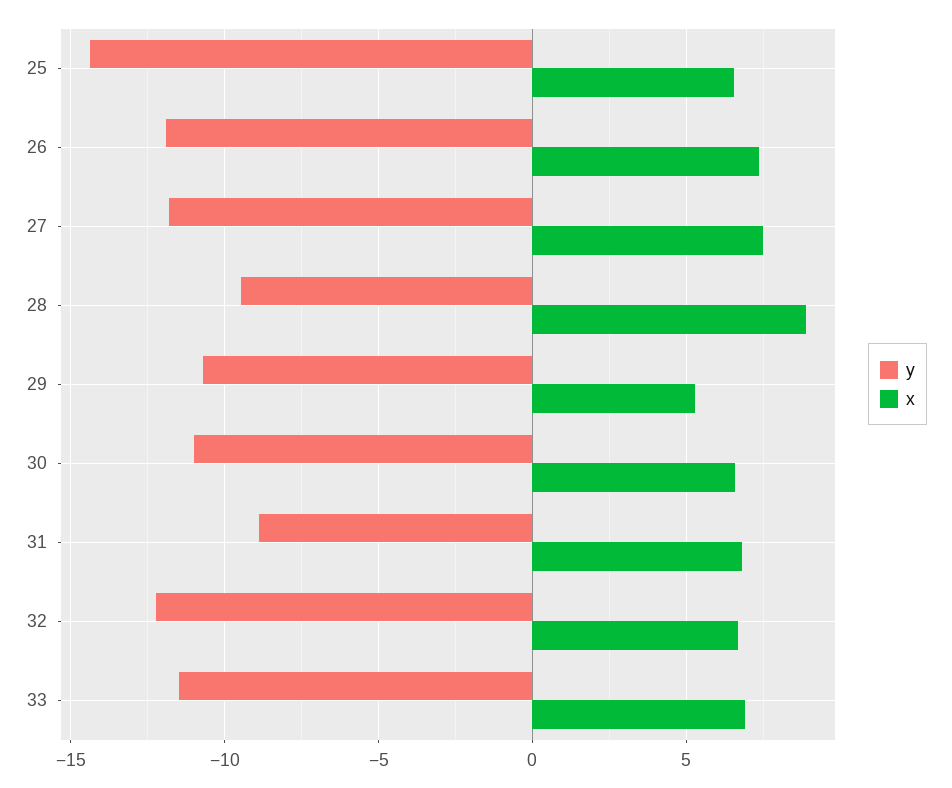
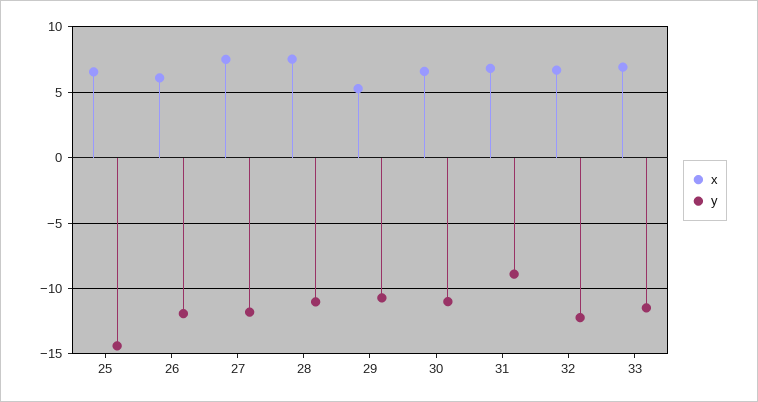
x, 26: 7.5 -> 6
y, 28: -9.5 -> -11
x, 28: 9 -> 7.5

